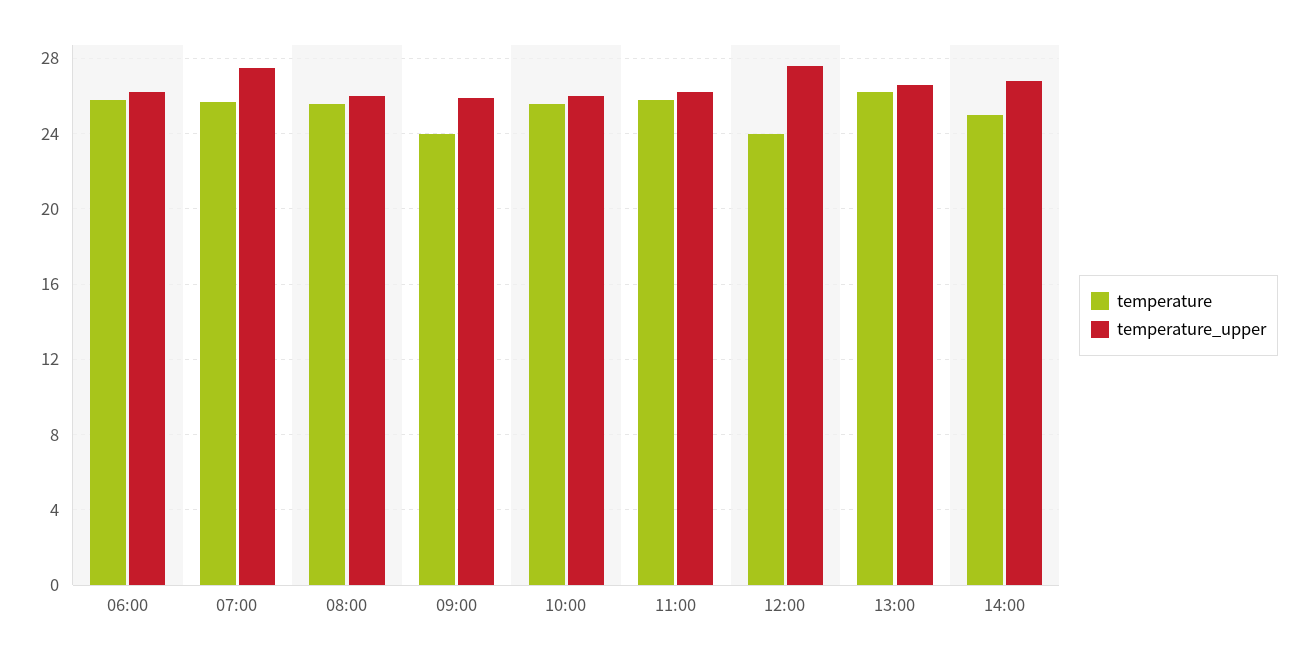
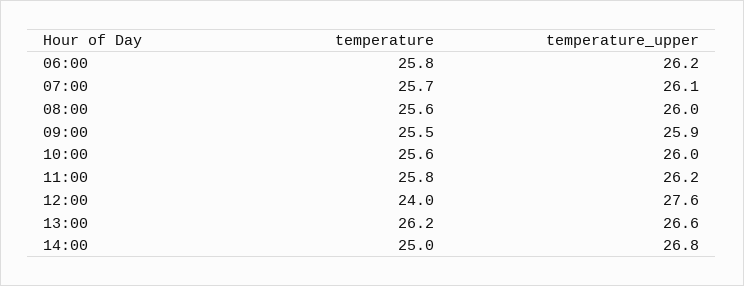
temperature_upper, 07:00: 27.5 -> 26.1
temperature, 09:00: 24 -> 25.5

